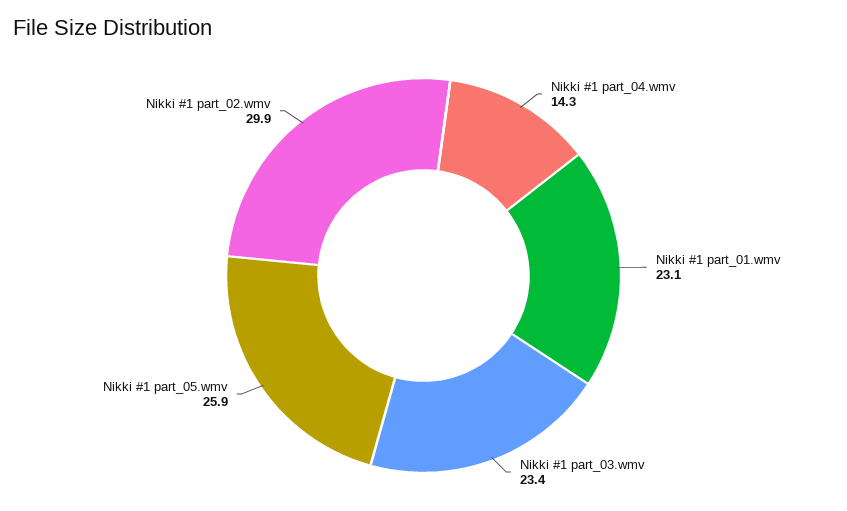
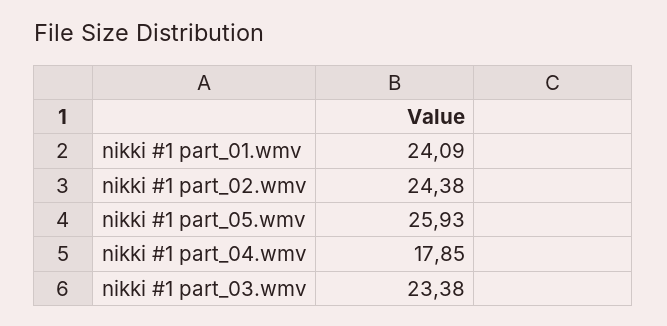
Nikki #1 part_04.wmv: 14.3 -> 17.85
Nikki #1 part_01.wmv: 23.1 -> 24.09
Nikki #1 part_02.wmv: 29.9 -> 24.38

